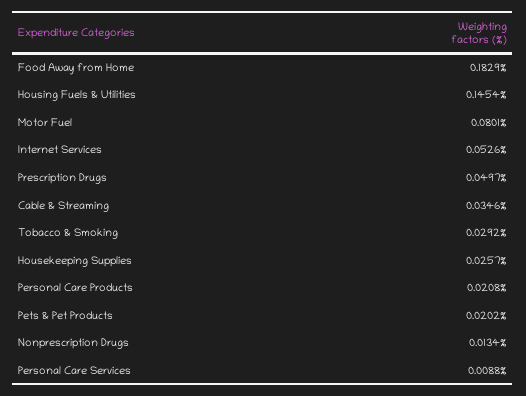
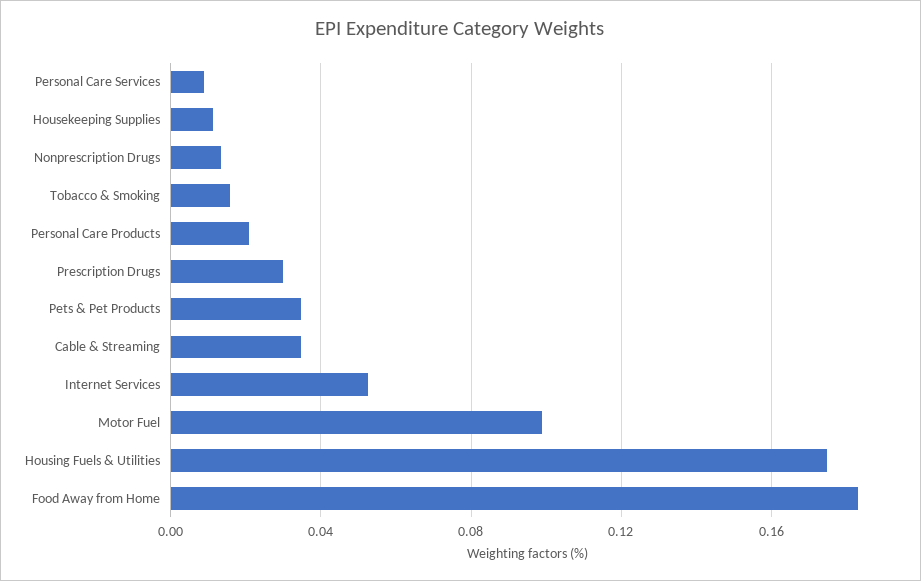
Housing Fuels & Utilities: 0.1454 -> 0.175
Motor Fuel: 0.0801 -> 0.1
Prescription Drugs: 0.0497 -> 0.03
Tobacco & Smoking: 0.0292 -> 0.015
Housekeeping Supplies: 0.0257 -> 0.01
Pets & Pet Products: 0.0202 -> 0.035

